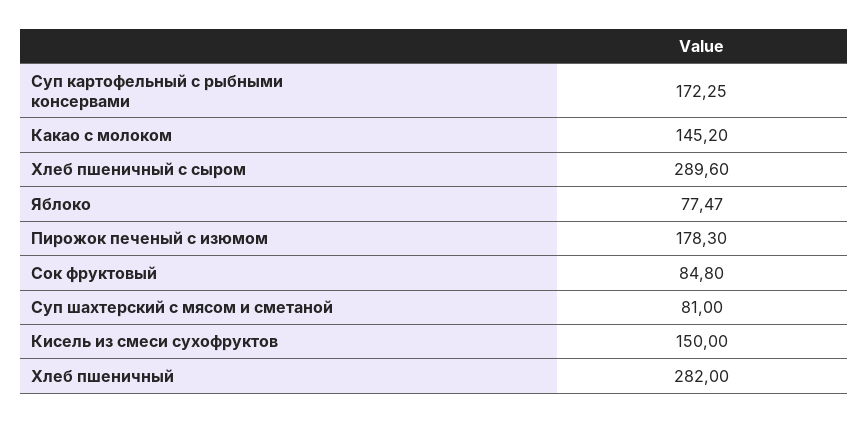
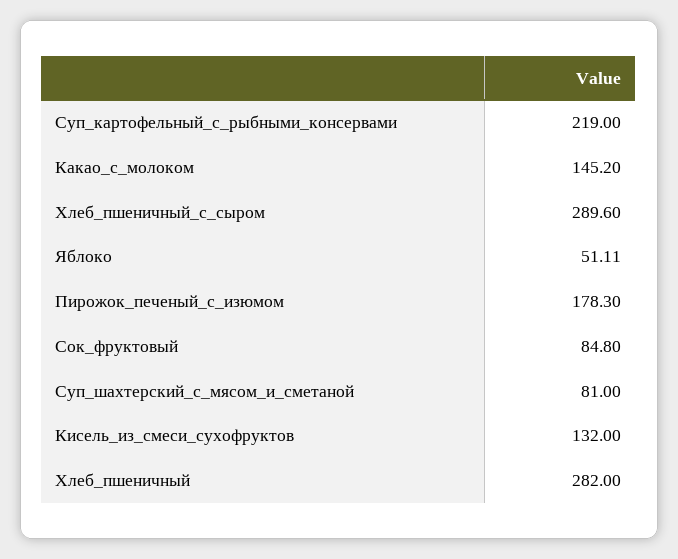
Суп картофельный с рыбными консервами: 172.25 -> 219
Яблоко: 77.47 -> 51.11
Кисель из смеси сухофруктов: 150 -> 132

